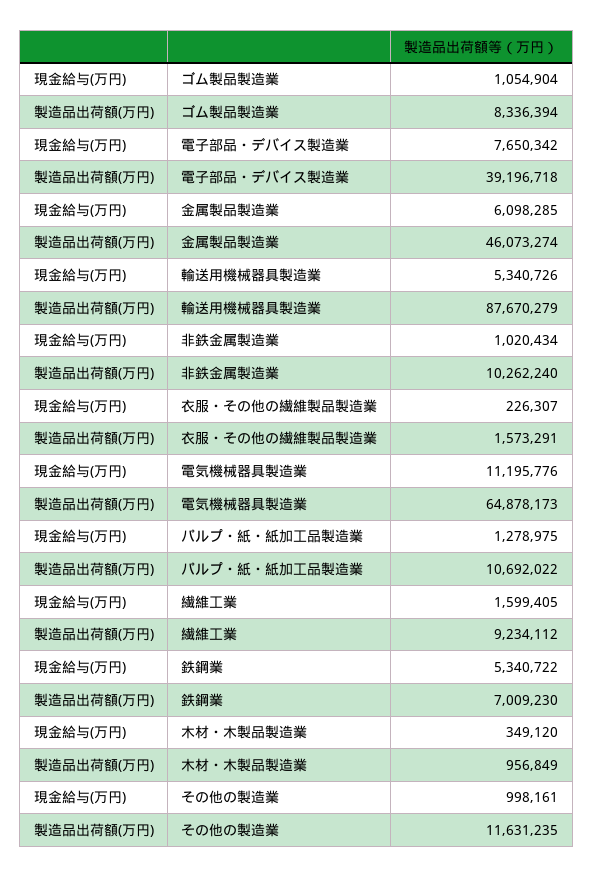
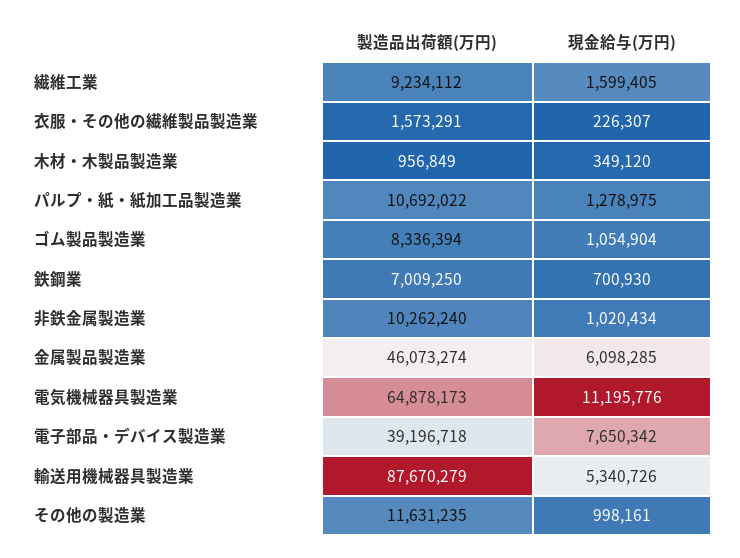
現金給与(万円), 鉄鋼業: 5340722 -> 700930
製造品出荷額(万円), 鉄鋼業: 7009230 -> 7009250

